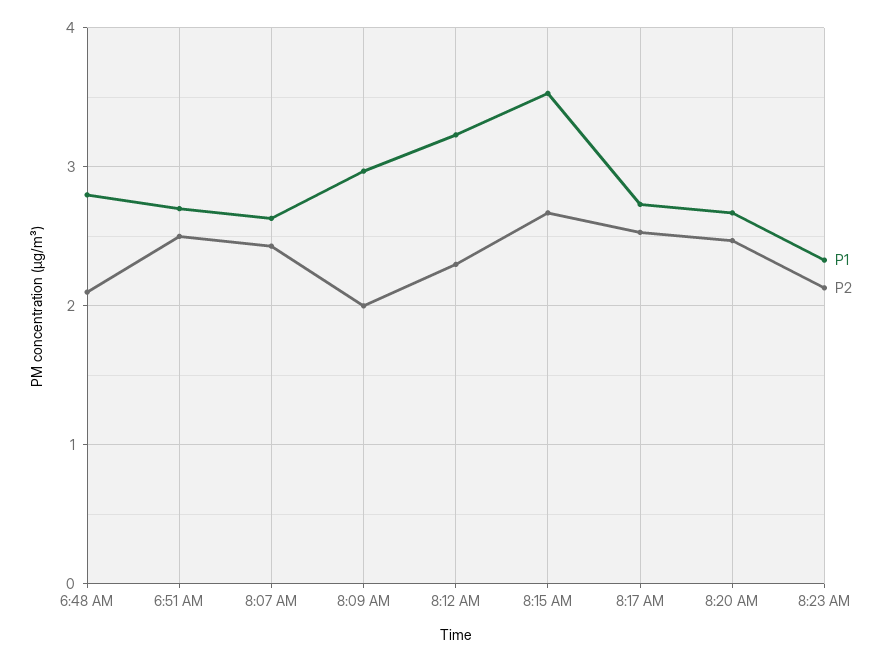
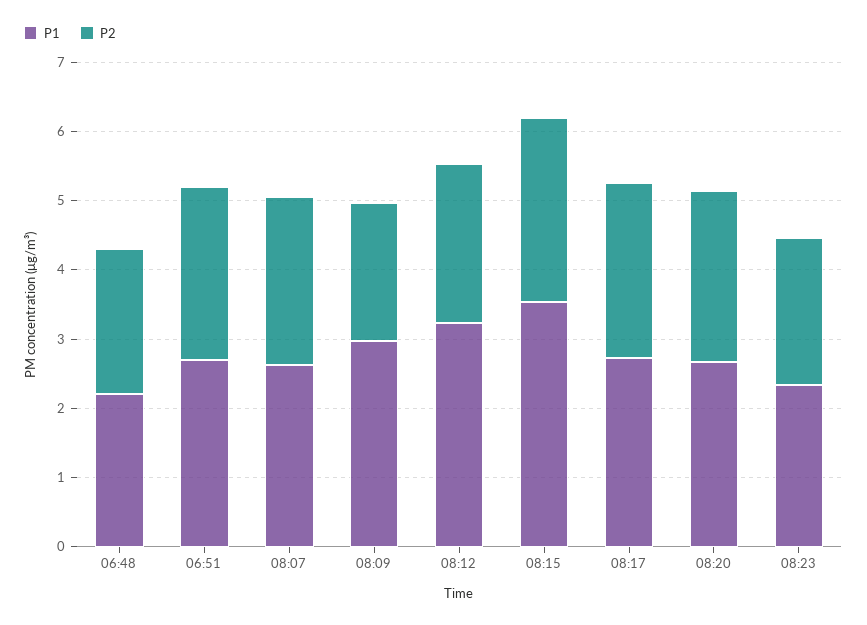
P1, 6:48 AM: 2.8 -> 2.2

